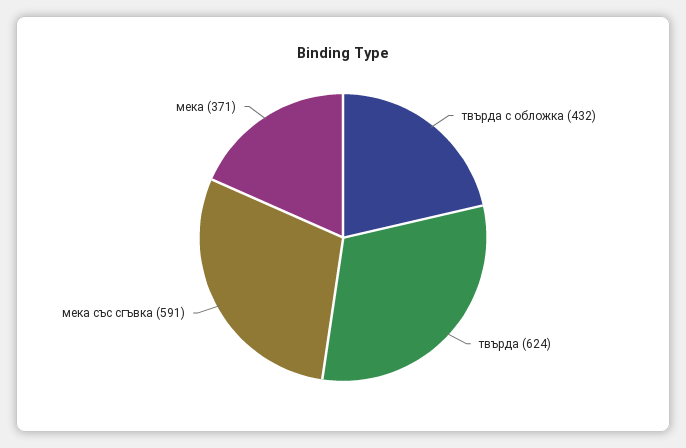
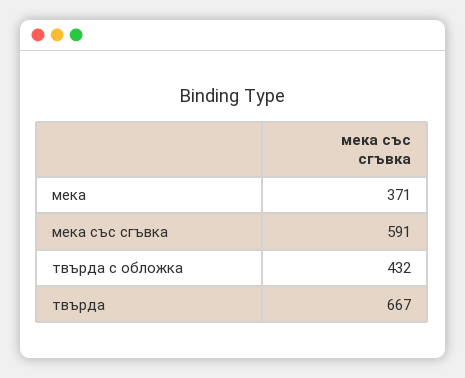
твърда: 624 -> 667

